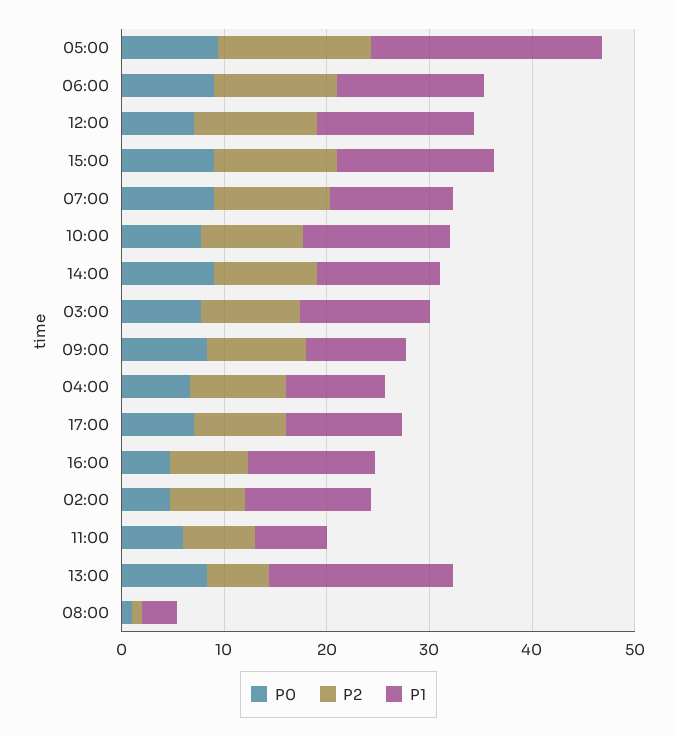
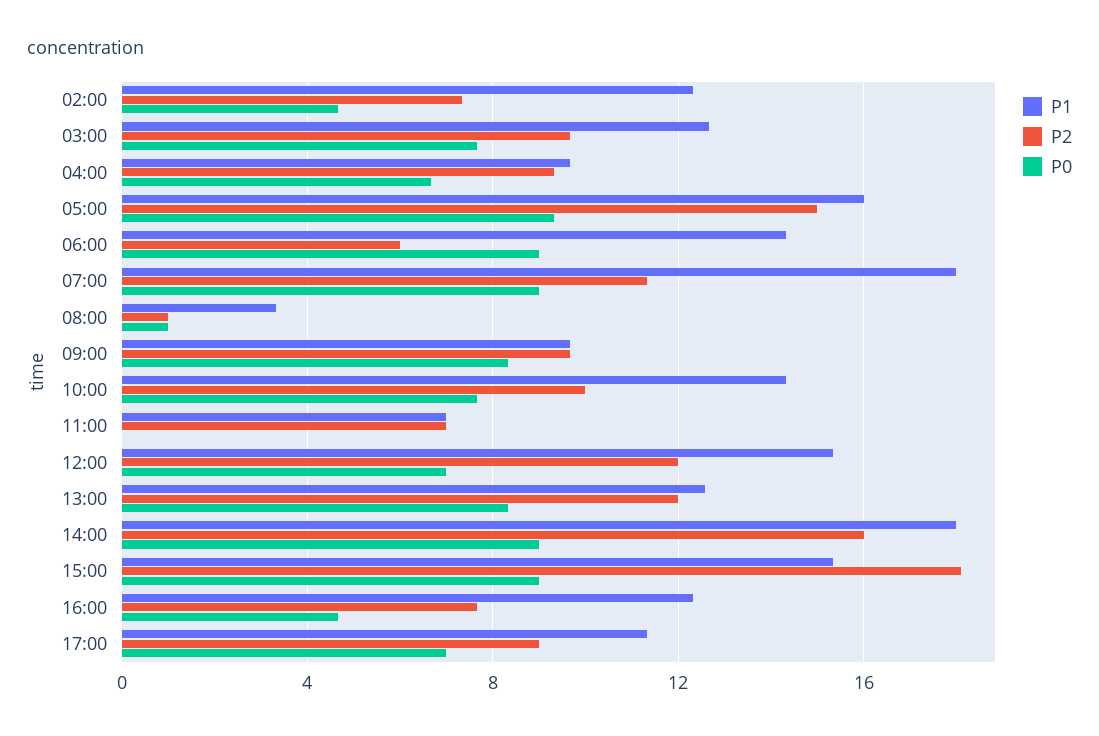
P1, 05:00: 22 -> 16
P2, 06:00: 12 -> 6
P2, 15:00: 12 -> 18
P1, 07:00: 12 -> 18
P2, 14:00: 10 -> 16
P1, 14:00: 12 -> 18
P0, 11:00: 6 -> 0
P2, 13:00: 6 -> 12
P1, 13:00: 18 -> 12.5

